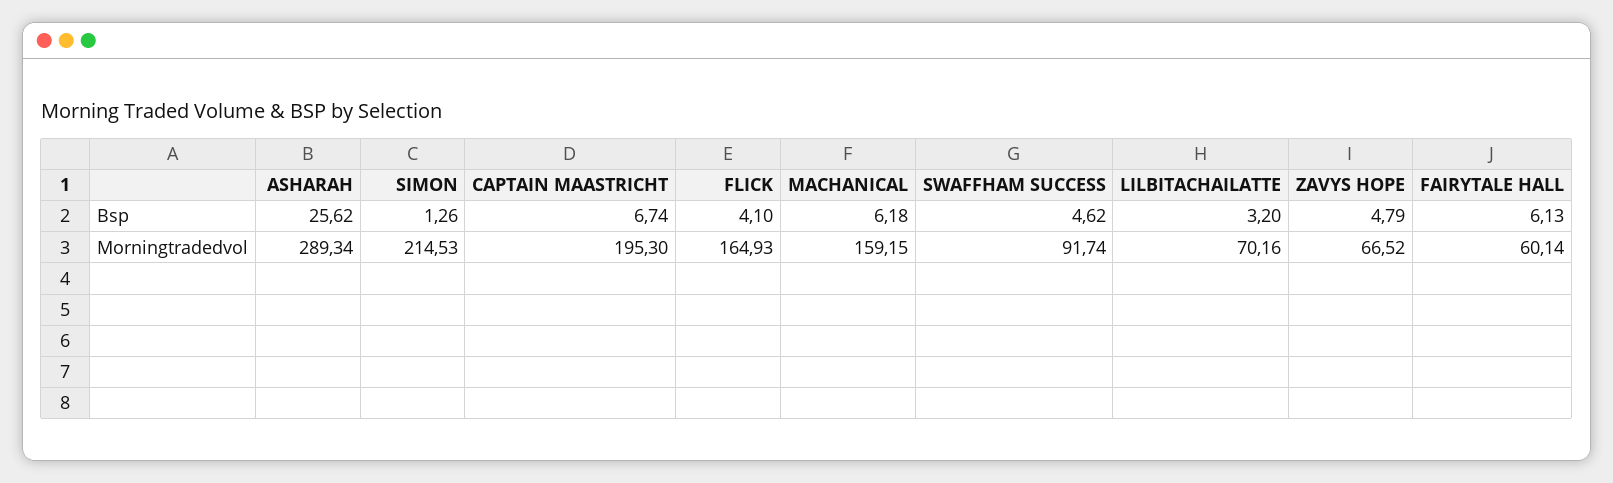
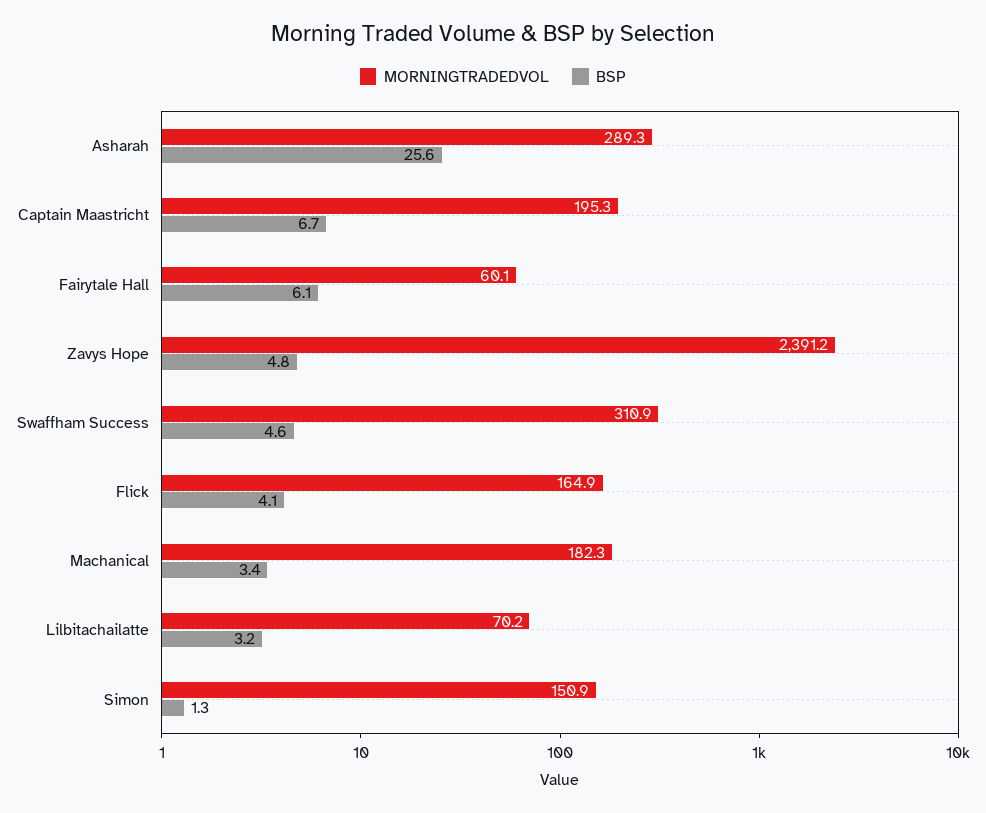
Bsp, MACHANICAL: 6.18 -> 3.4
Morningtradedvol, SIMON: 214.53 -> 150.9
Morningtradedvol, MACHANICAL: 159.15 -> 182.3
Morningtradedvol, SWAFFHAM SUCCESS: 91.74 -> 310.9
Morningtradedvol, ZAVYS HOPE: 66.52 -> 2391.2

